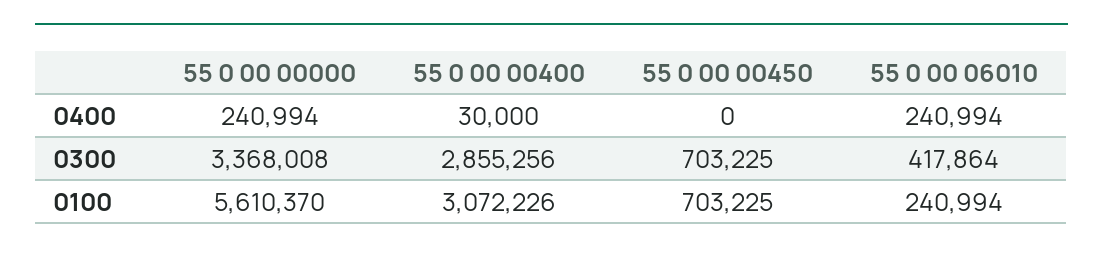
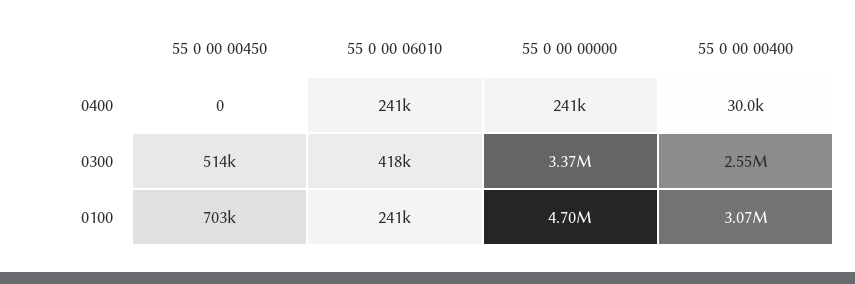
55 0 00 00400, 0300: 2855256 -> 2550000
55 0 00 00450, 0300: 703225 -> 514000
55 0 00 00000, 0100: 5610370 -> 4700000

